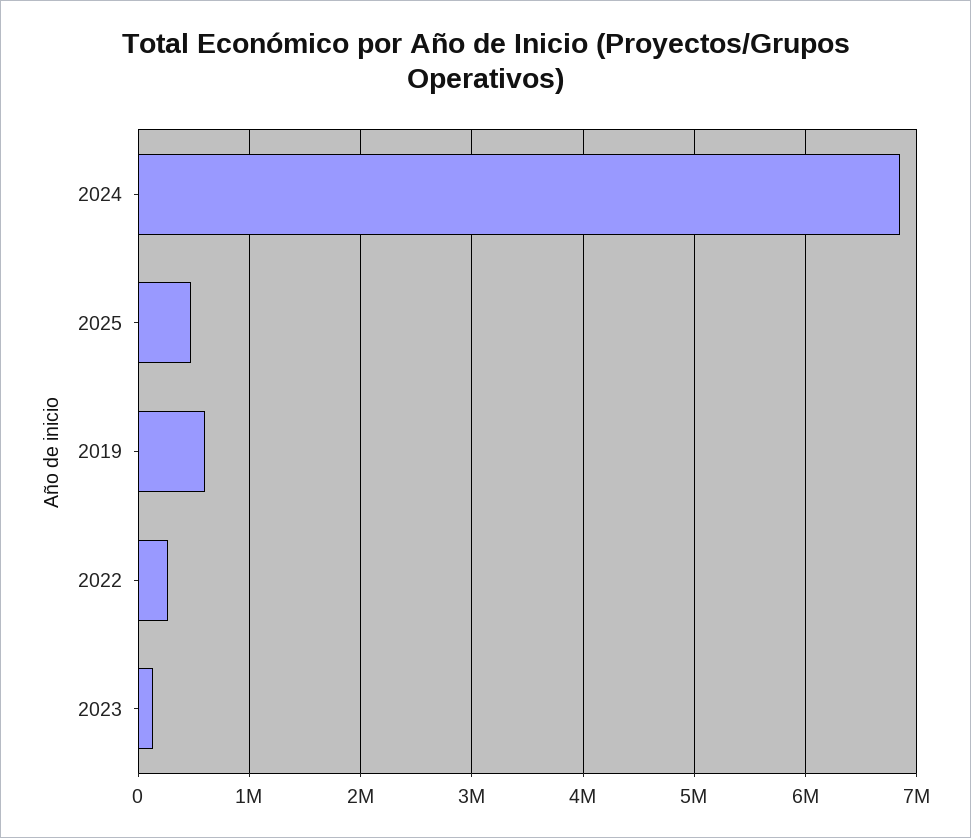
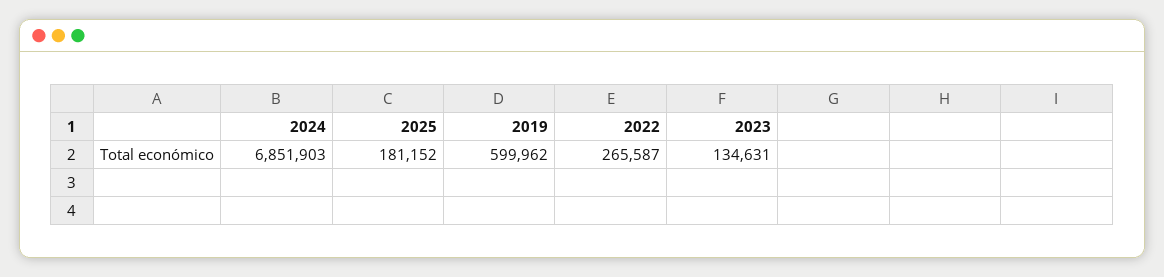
2025: 500000 -> 181152

